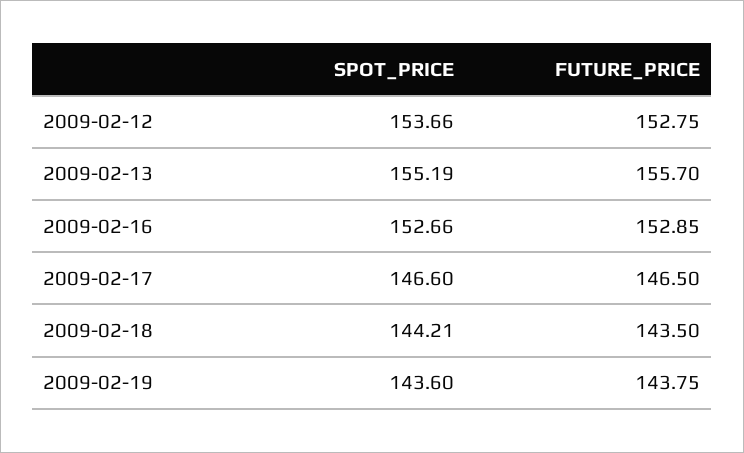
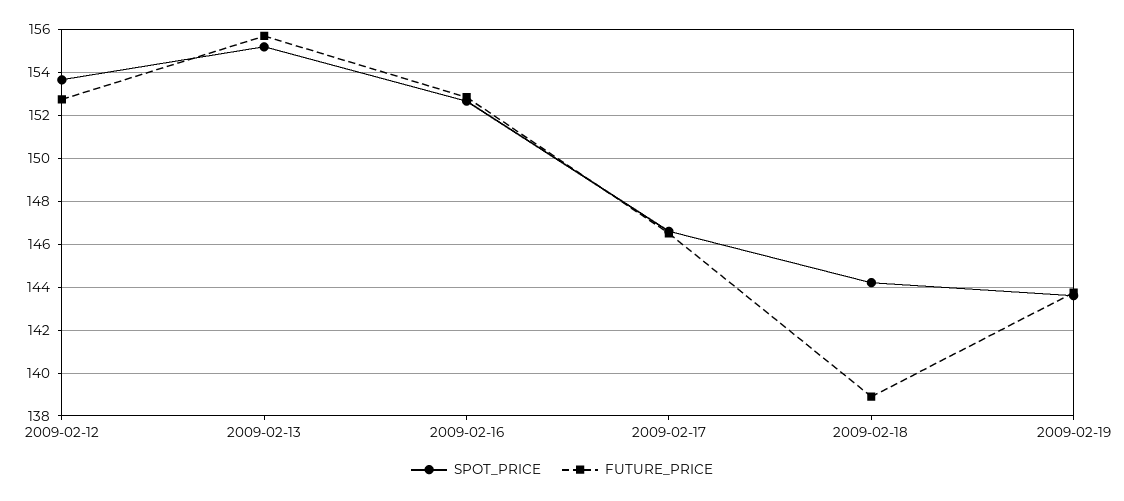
FUTURE_PRICE, 2009-02-18: 143.5 -> 139

